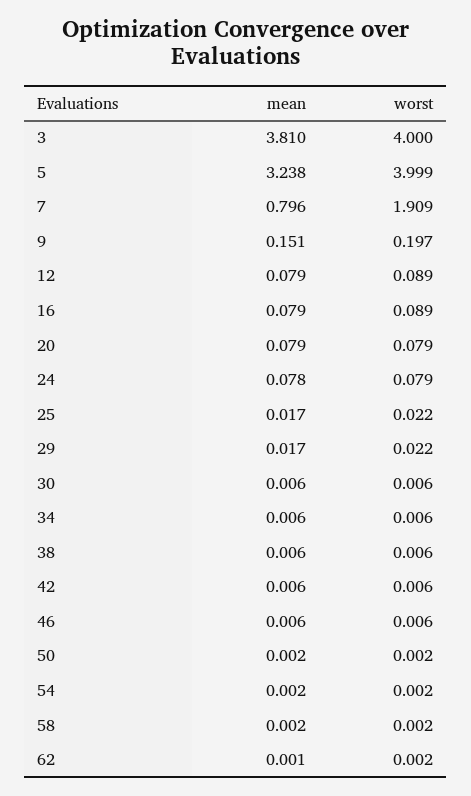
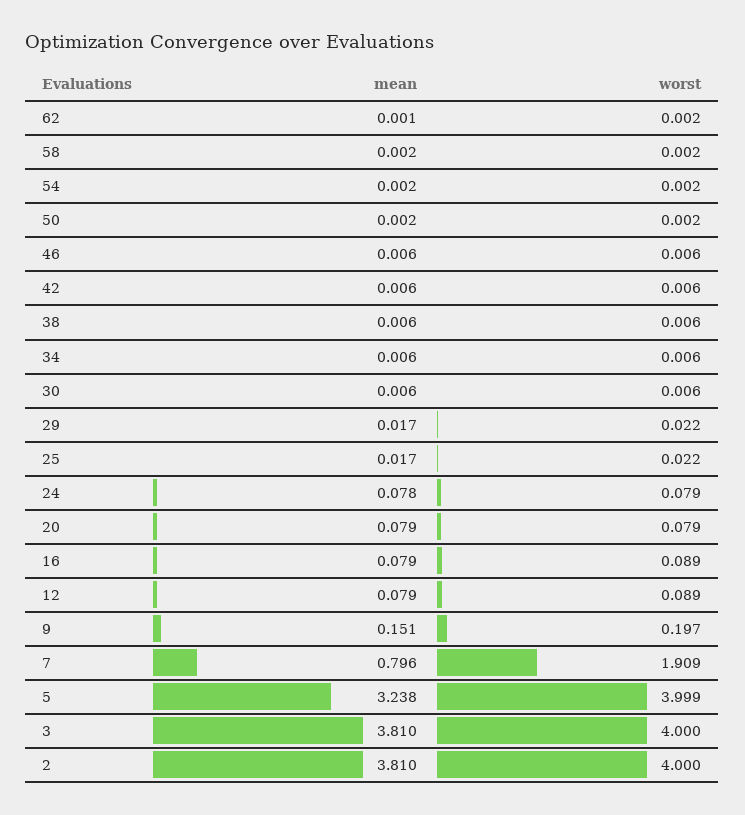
mean, 2: none -> 3.81
worst, 2: none -> 4

